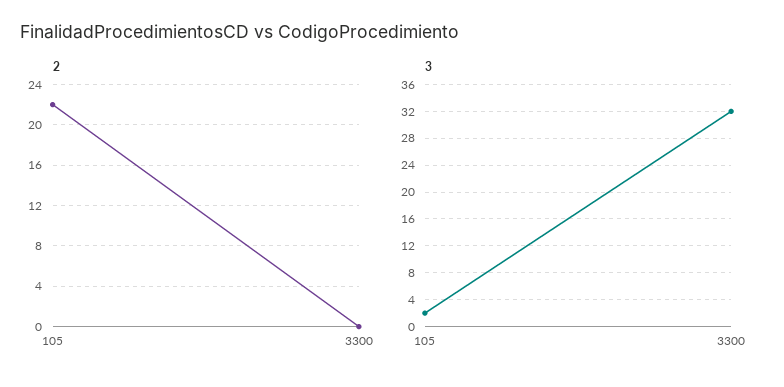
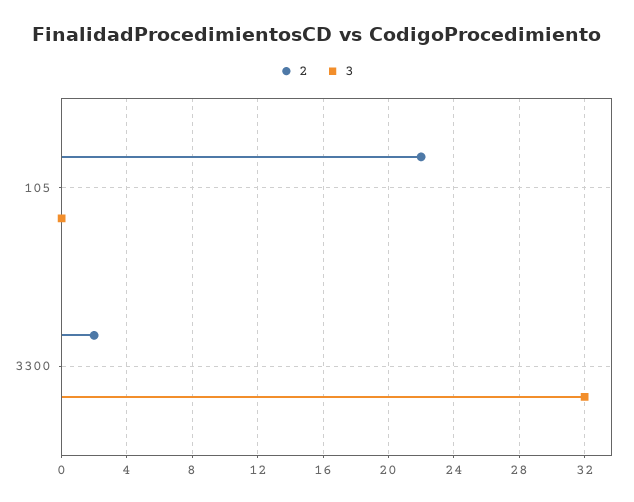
2, 3300: 0 -> 2
3, 105: 2 -> 0

